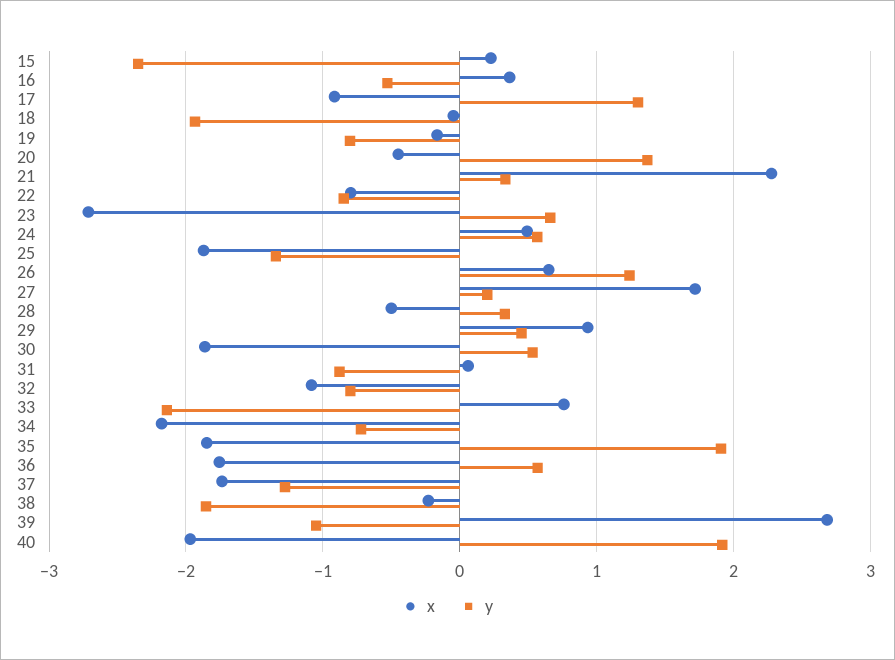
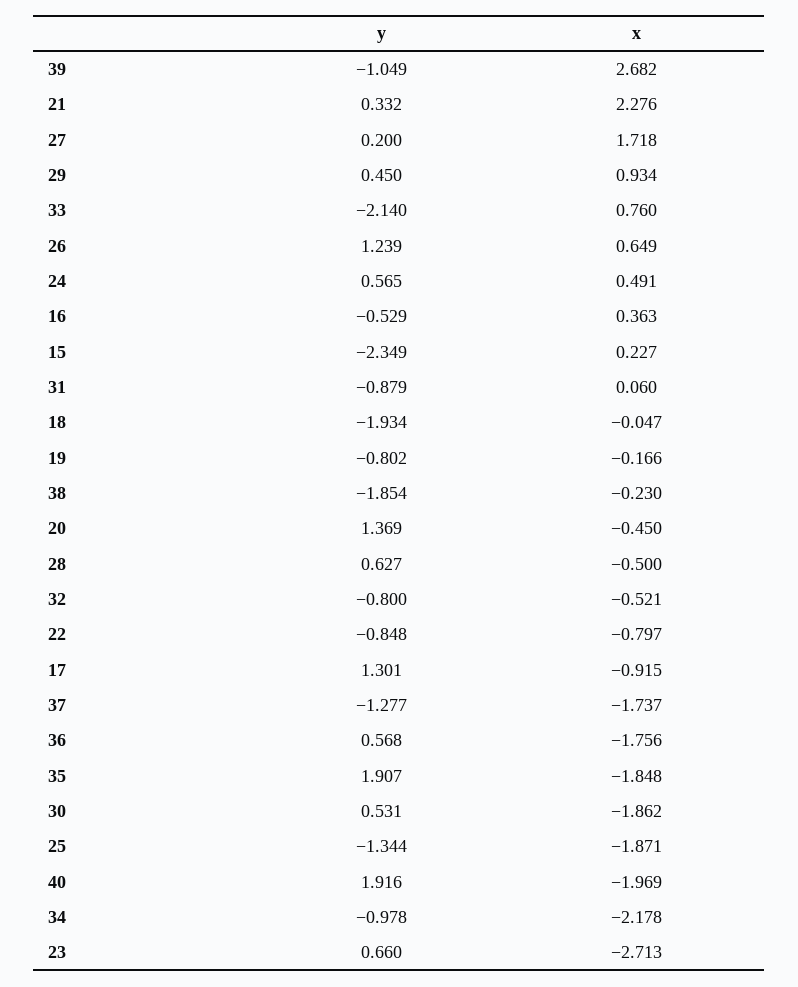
y, 28: 0.3 -> 0.627
x, 32: -1.1 -> -0.521
y, 34: -0.7 -> -0.978

